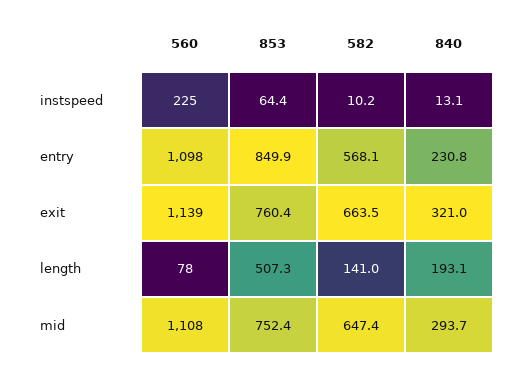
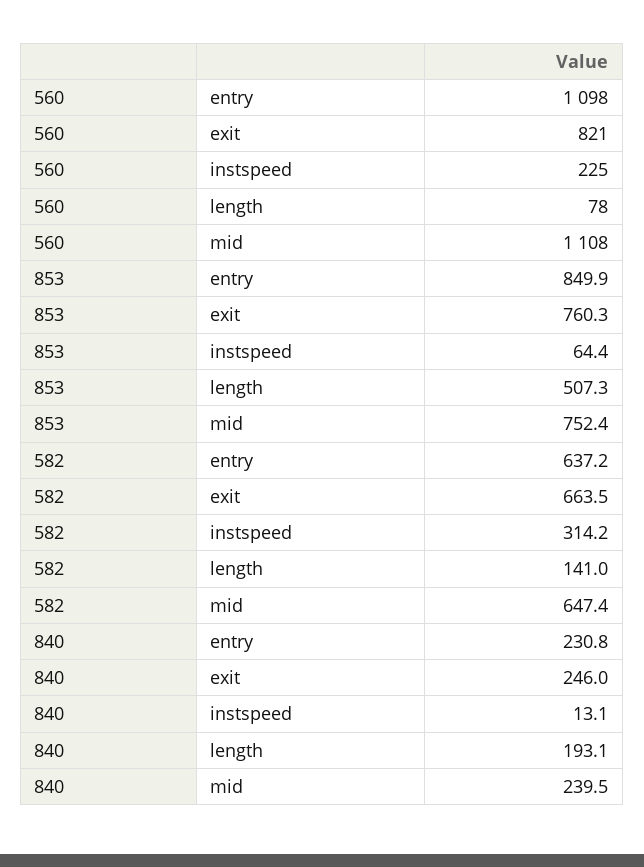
582, instspeed: 10.2 -> 314.2
582, entry: 568.1 -> 637.2
560, exit: 1139 -> 821
853, exit: 760.4 -> 760.3
840, exit: 321 -> 246
840, mid: 293.7 -> 239.5

